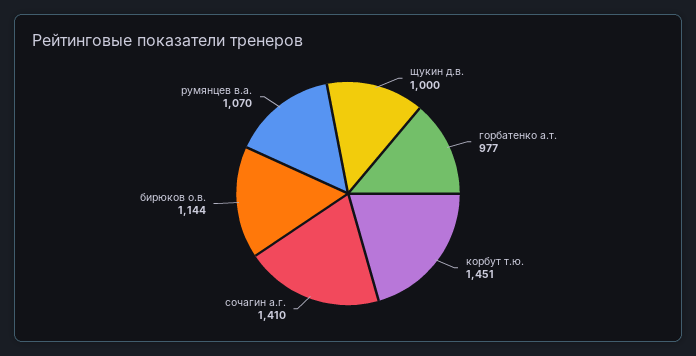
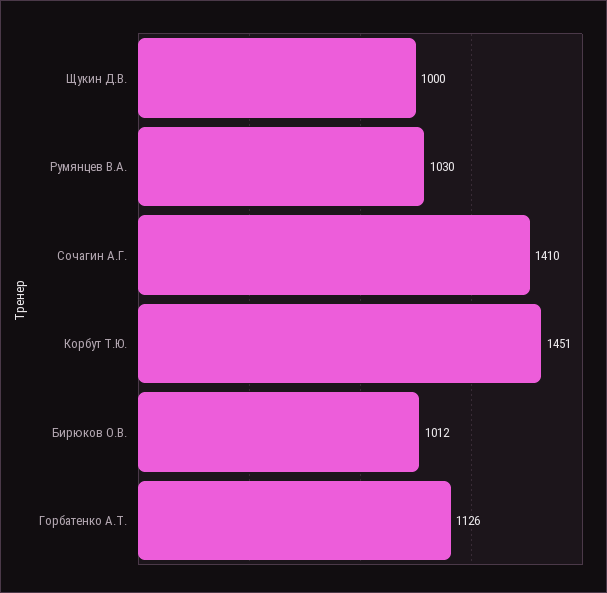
горбатенко а.т.: 977 -> 1126
бирюков о.в.: 1144 -> 1012
румянцев в.а.: 1070 -> 1030

